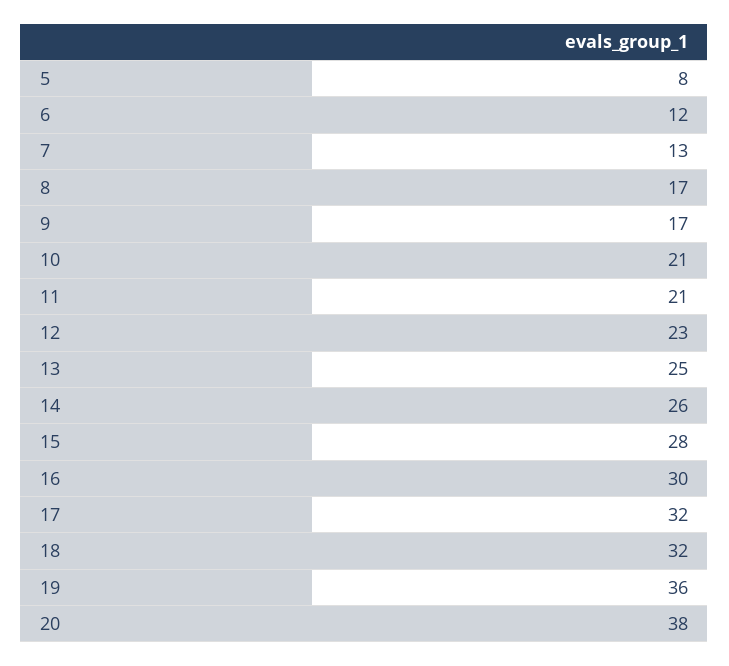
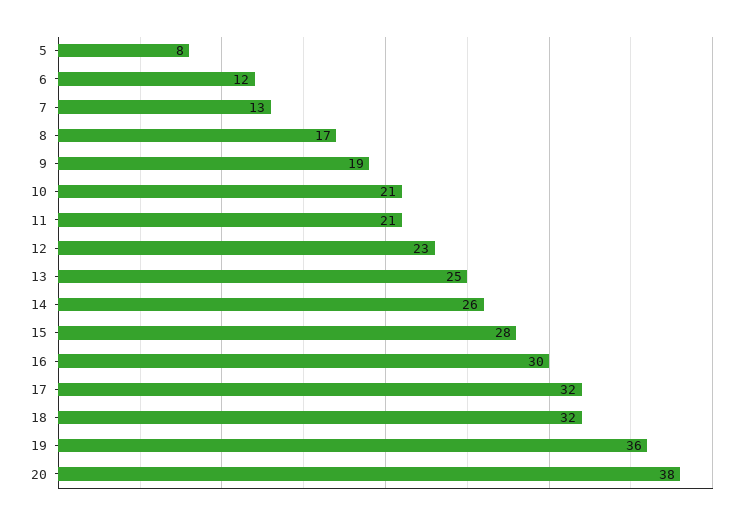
9: 17 -> 19

